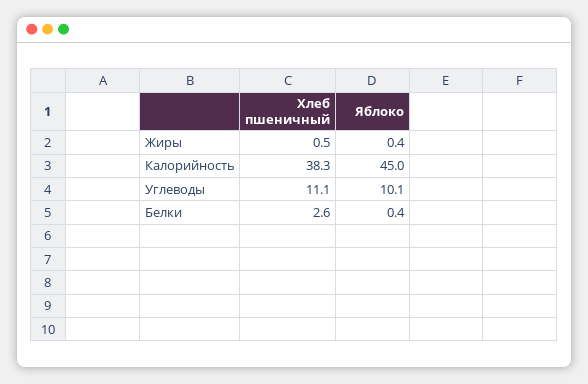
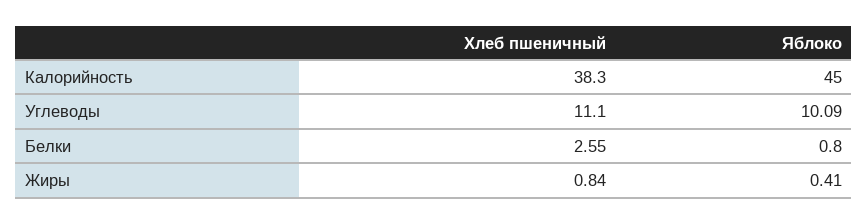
Хлеб пшеничный, Жиры: 0.5 -> 0.84
Яблоко, Белки: 0.4 -> 0.8

